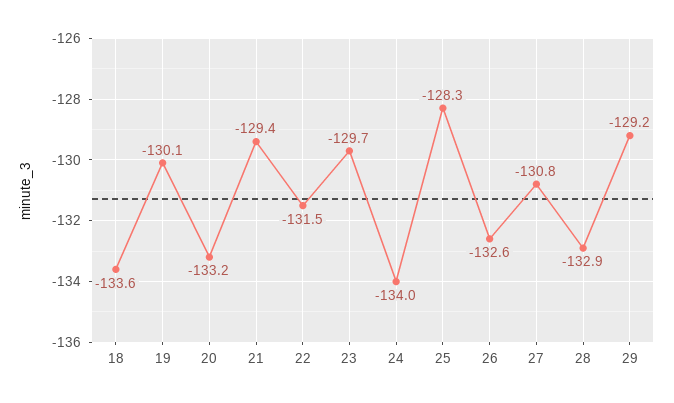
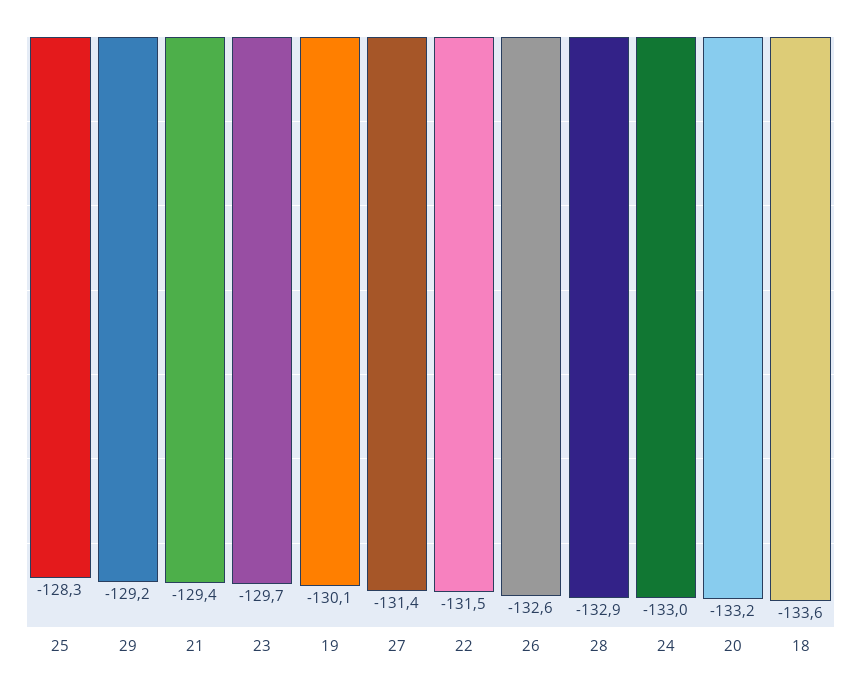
24: -134 -> -133
27: -130.8 -> -131.4

